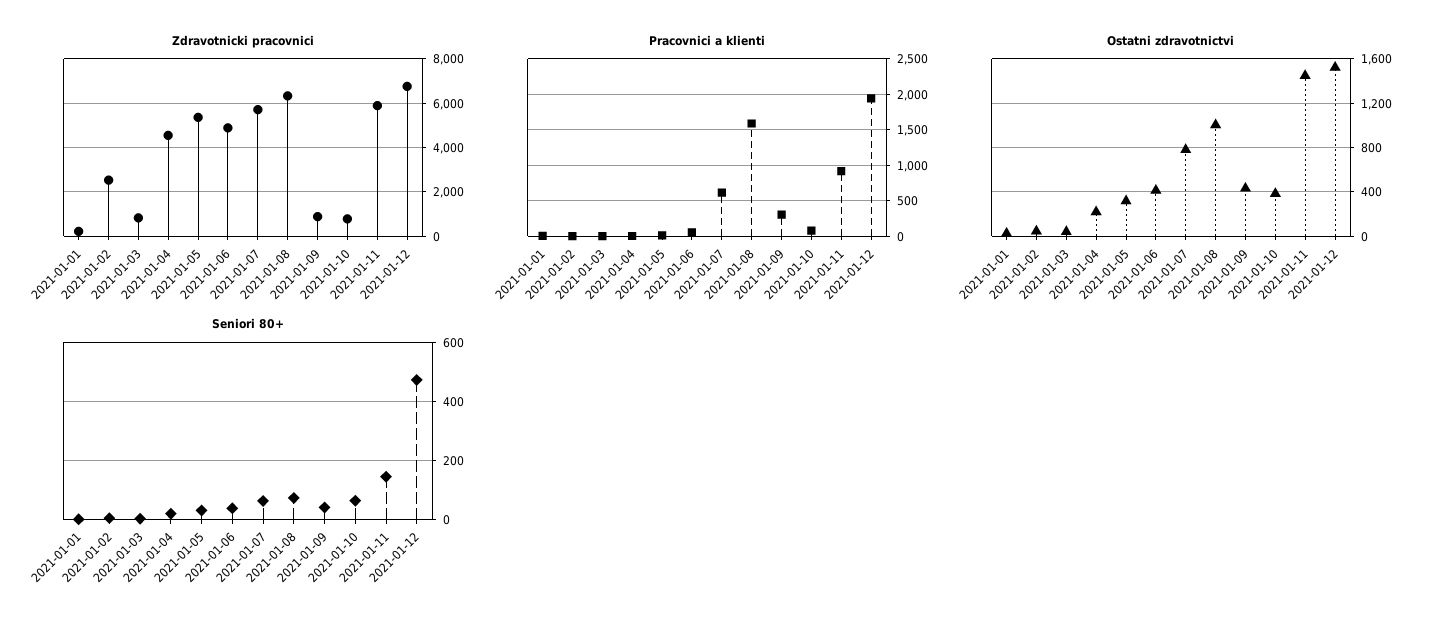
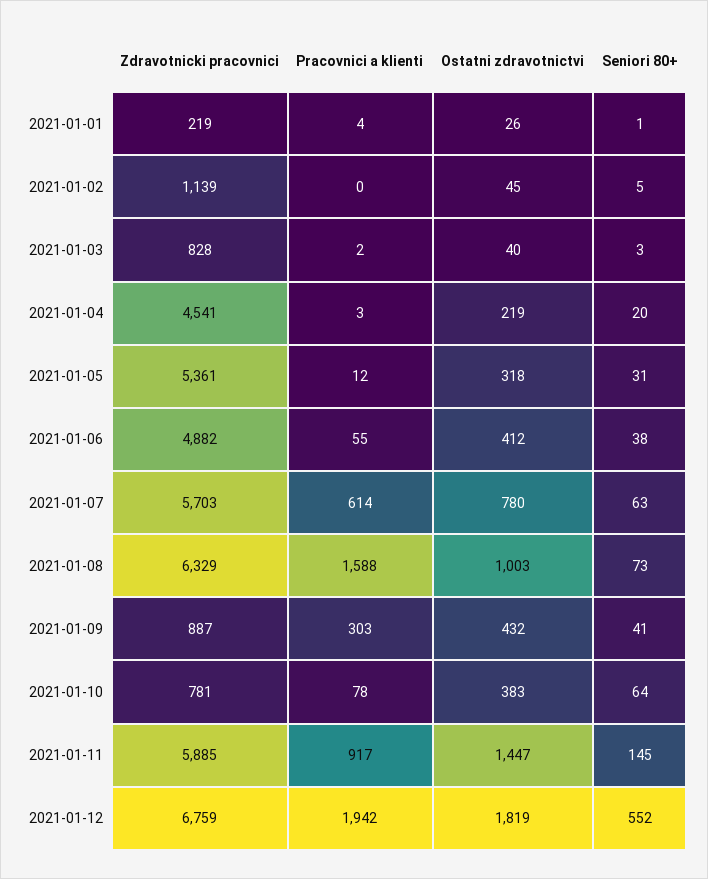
Zdravotnicki pracovnici, 2021-01-02: 2500 -> 1139
Ostatni zdravotnictvi, 2021-01-12: 1500 -> 1819
Seniori 80+, 2021-01-12: 475 -> 552

